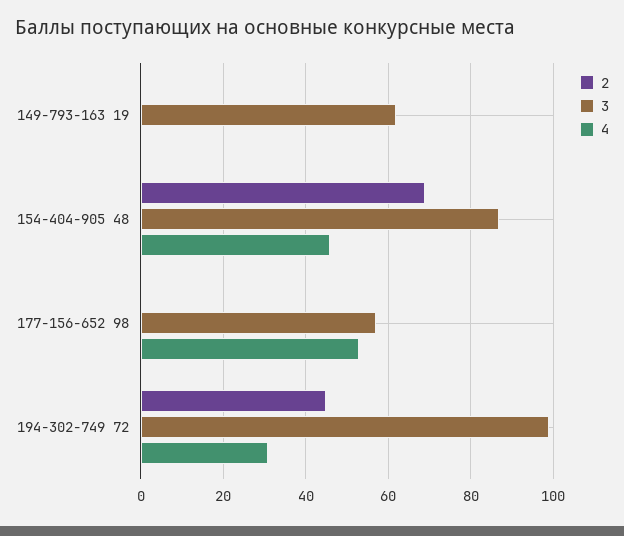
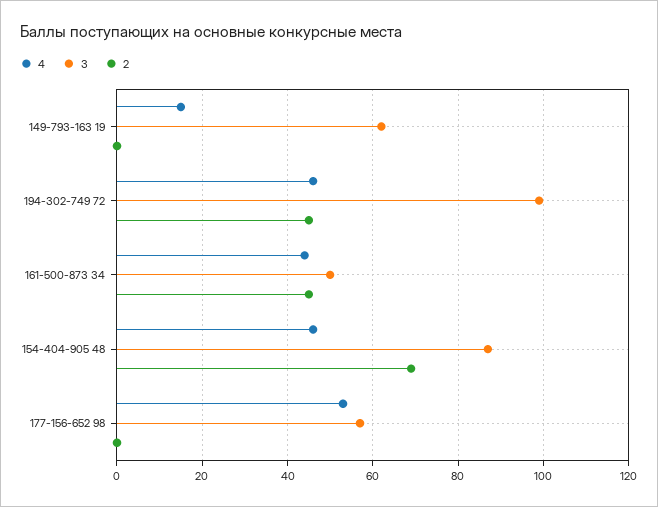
4, 149-793-163 19: 0 -> 15
4, 194-302-749 72: 30 -> 45
4, 161-500-873 34: none -> 45
3, 161-500-873 34: none -> 50
2, 161-500-873 34: none -> 45

